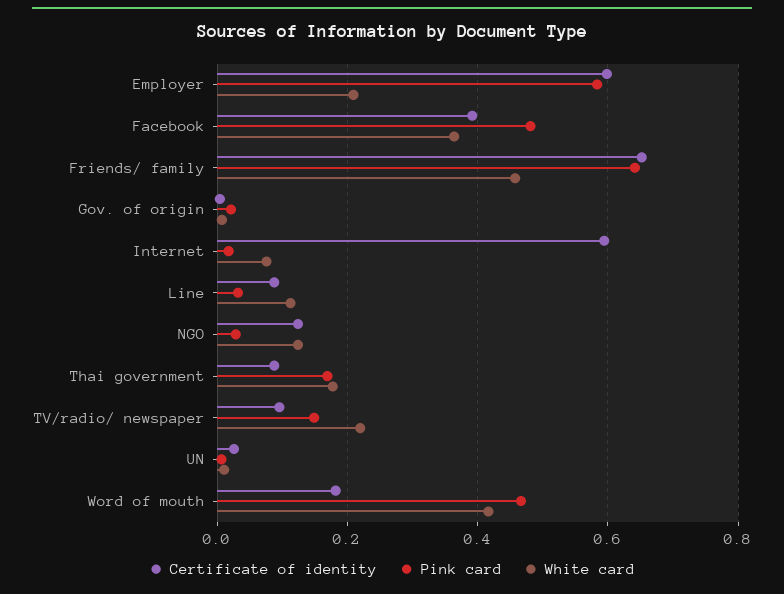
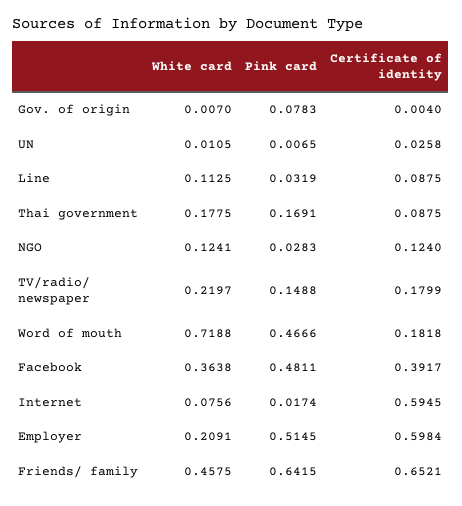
Pink card, Employer: 0.58 -> 0.5145
Pink card, Gov. of origin: 0.02 -> 0.0783
Certificate of identity, TV/radio/ newspaper: 0.1 -> 0.1799
White card, Word of mouth: 0.42 -> 0.7188

